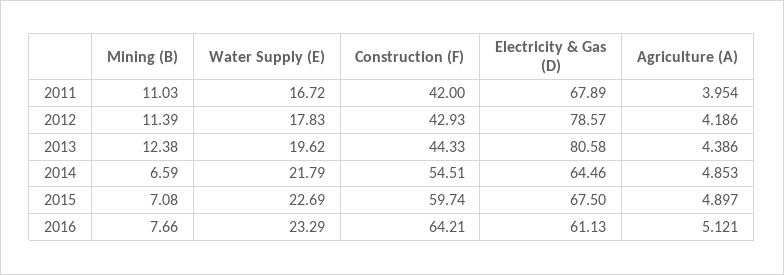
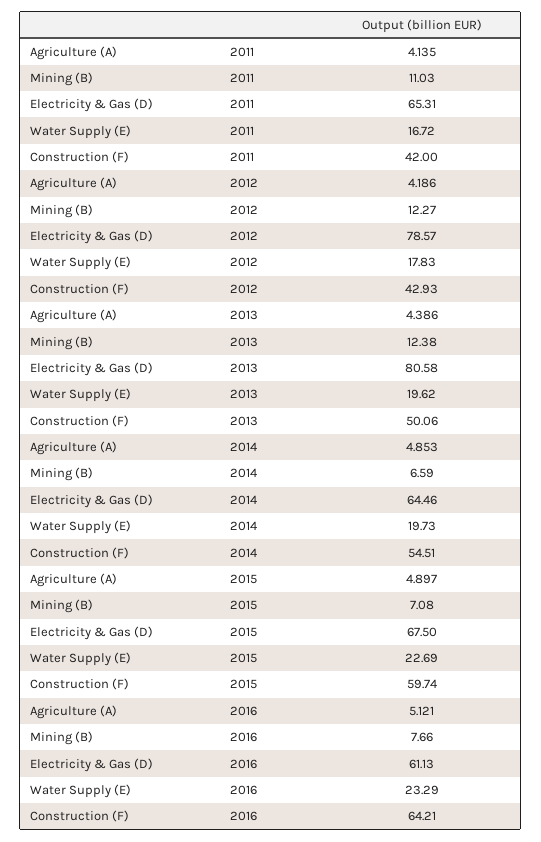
Electricity & Gas (D), 2011: 67.89 -> 65.31
Agriculture (A), 2011: 3.954 -> 4.135
Mining (B), 2012: 11.39 -> 12.27
Construction (F), 2013: 44.33 -> 50.06
Water Supply (E), 2014: 21.79 -> 19.73

